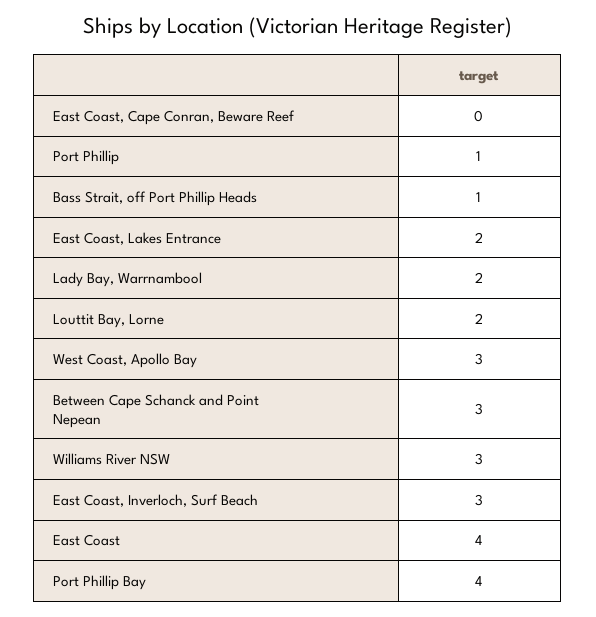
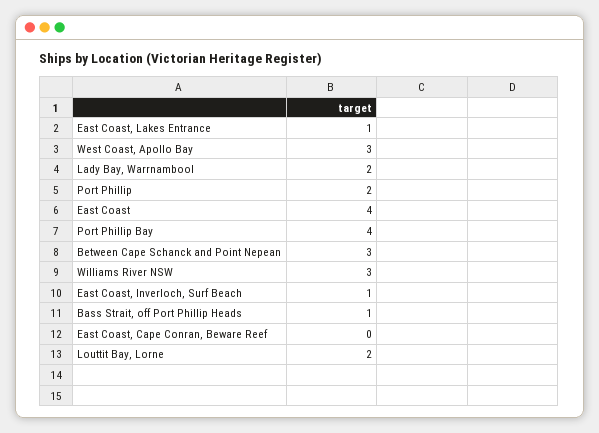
Port Phillip: 1 -> 2
East Coast, Lakes Entrance: 2 -> 1
East Coast, Inverloch, Surf Beach: 3 -> 1

